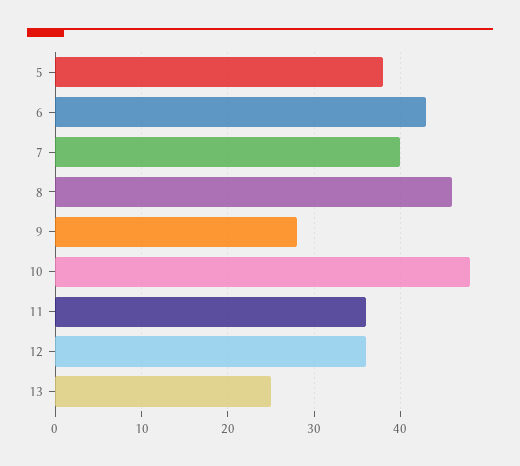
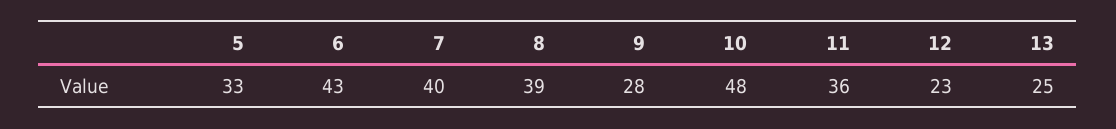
5: 38 -> 33
8: 46 -> 39
12: 36 -> 23

